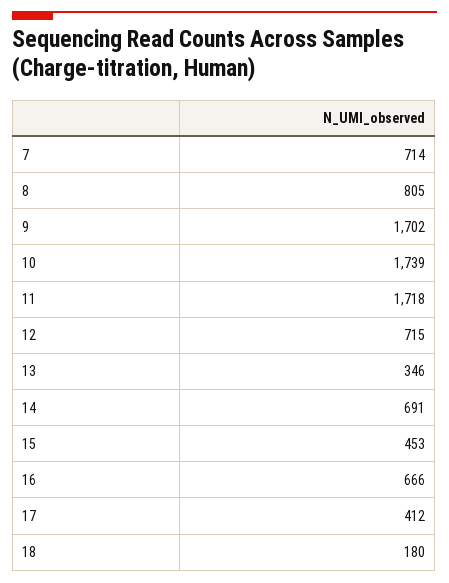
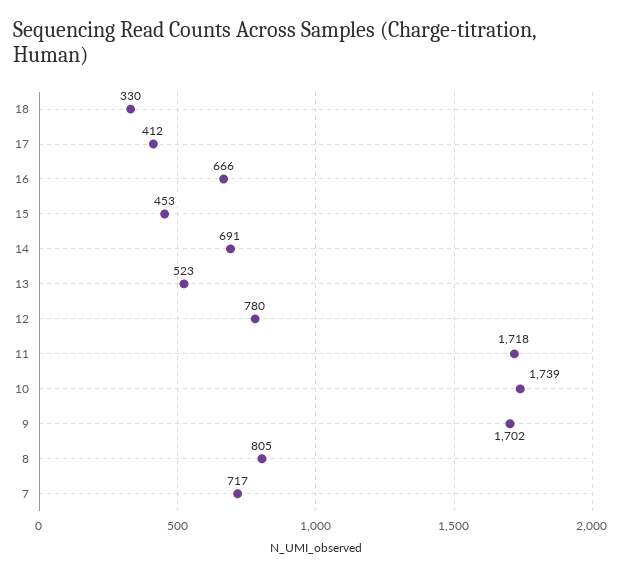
7: 714 -> 717
12: 715 -> 780
13: 346 -> 523
18: 180 -> 330

